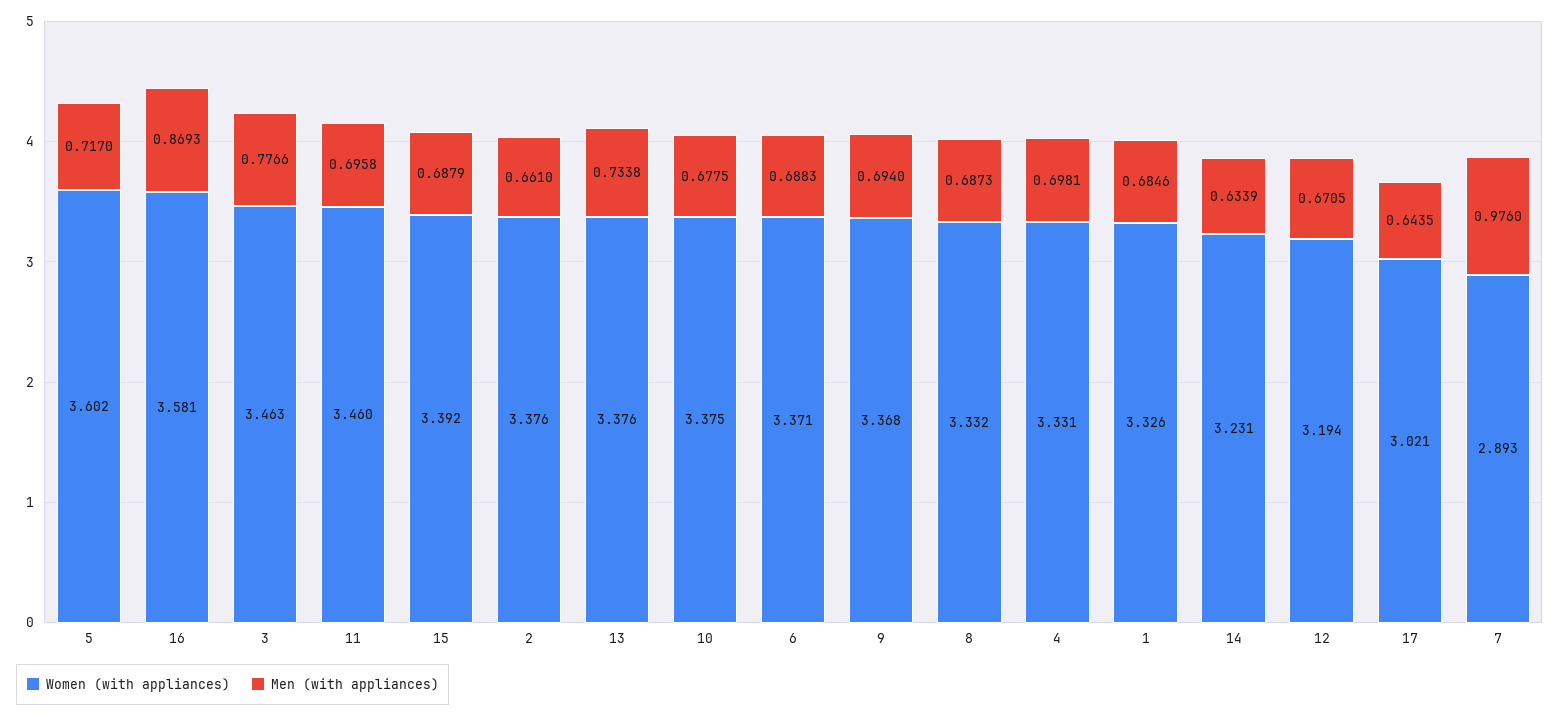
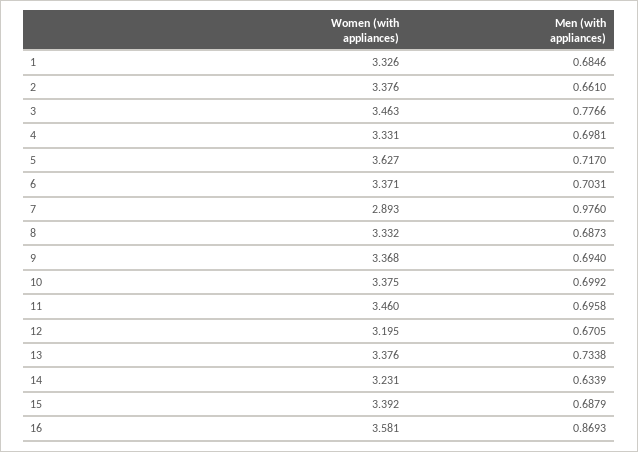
Women (with appliances), 5: 3.602 -> 3.627
Men (with appliances), 10: 0.6775 -> 0.6992
Men (with appliances), 6: 0.6883 -> 0.7031
Women (with appliances), 12: 3.194 -> 3.195
Women (with appliances), 17: 3.021 -> none
Men (with appliances), 17: 0.6435 -> none

